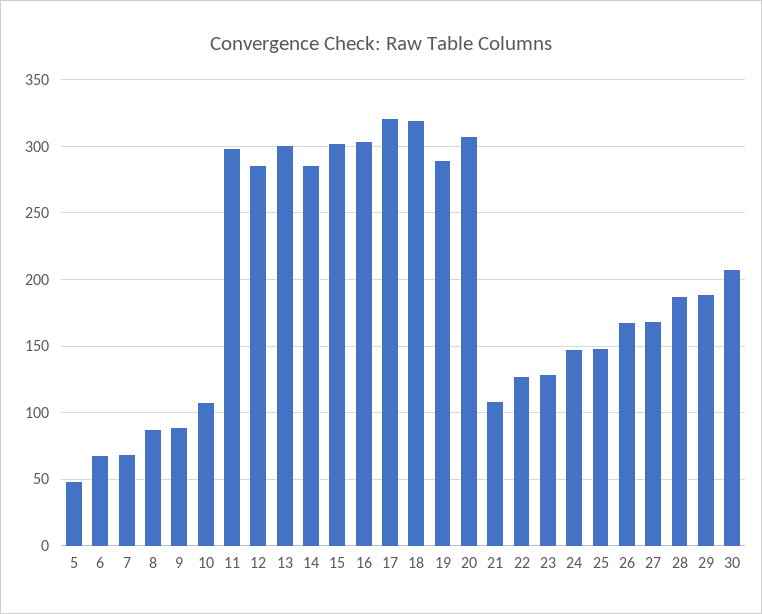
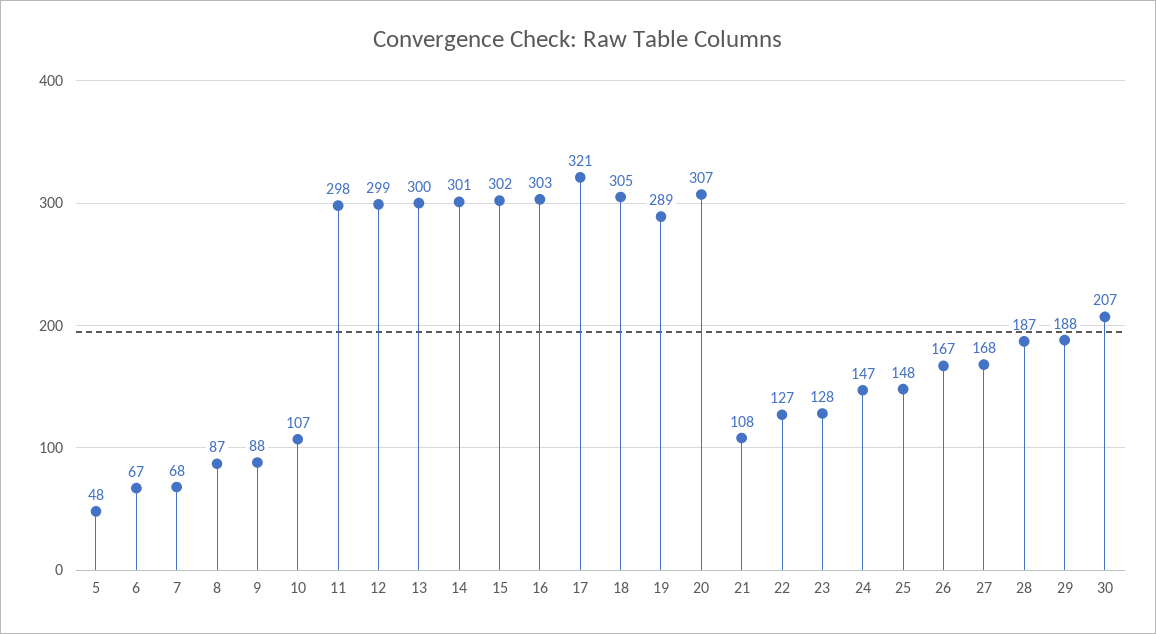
12: 285 -> 299
14: 285 -> 301
18: 320 -> 305

